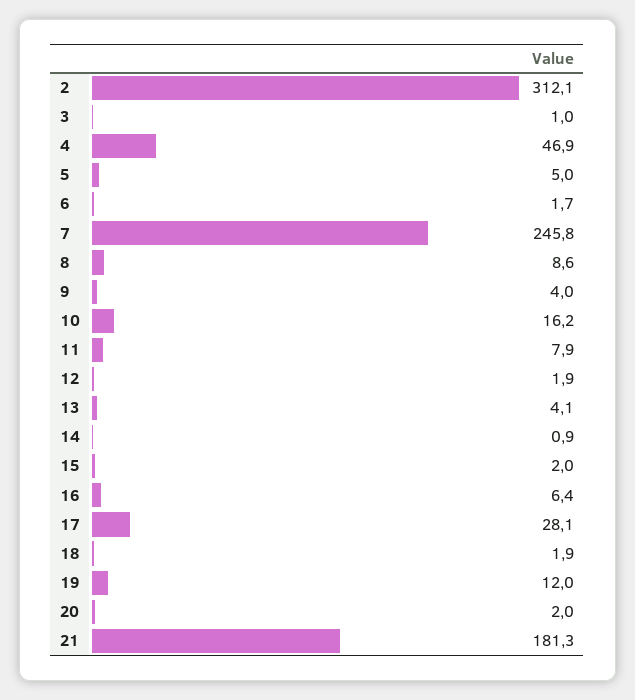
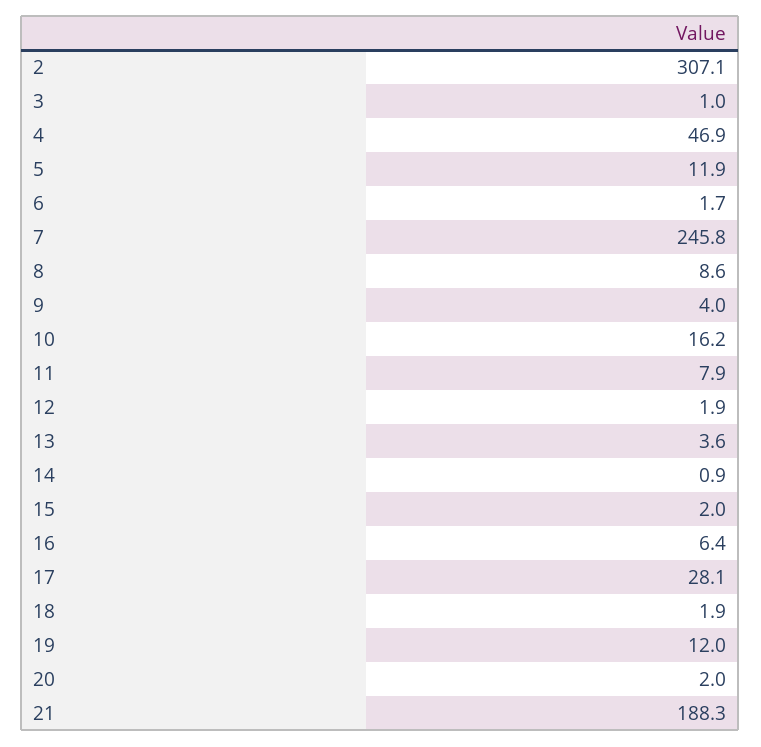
2: 312.1 -> 307.1
5: 5 -> 11.9
13: 4.1 -> 3.6
21: 181.3 -> 188.3

